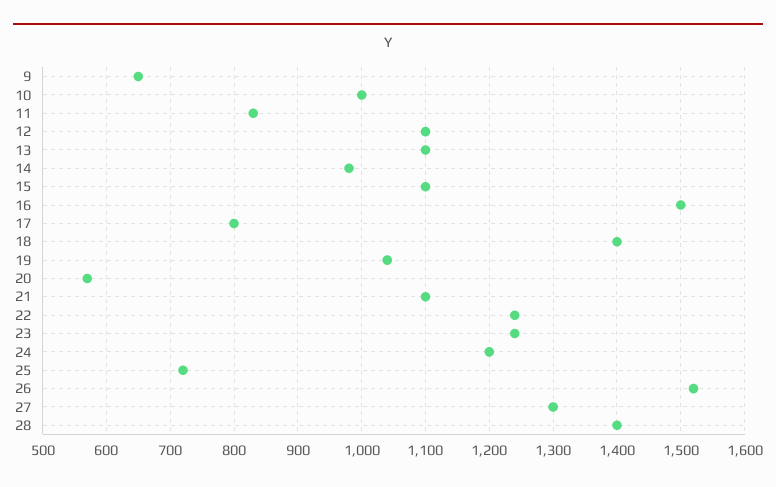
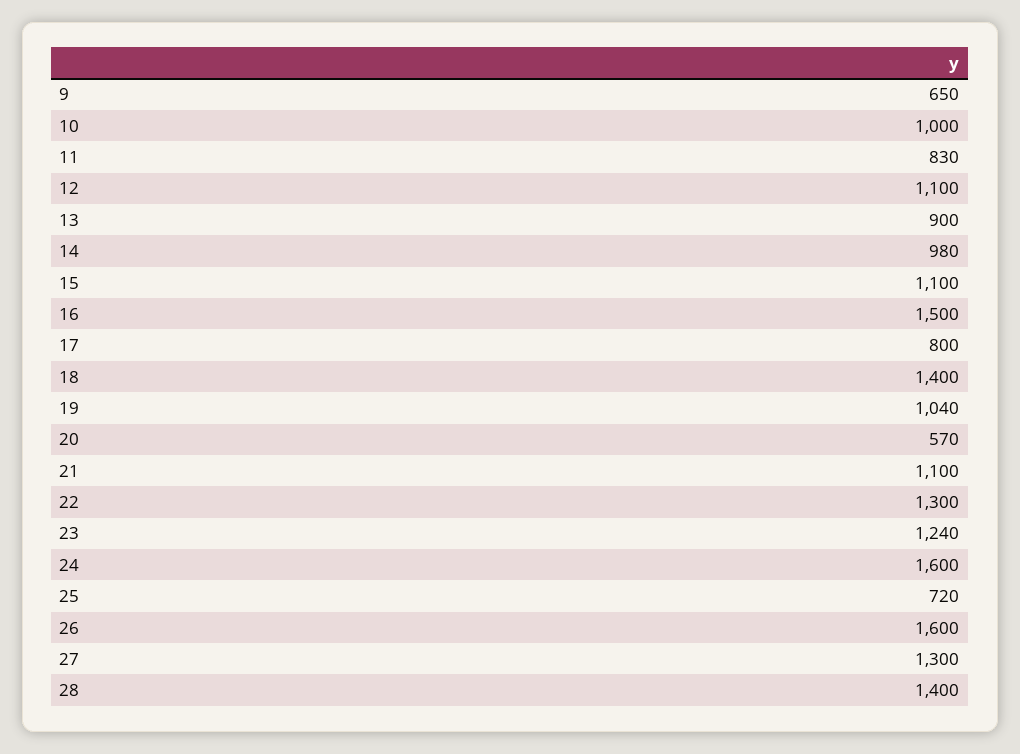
13: 1100 -> 900
22: 1240 -> 1300
24: 1200 -> 1600
26: 1520 -> 1600

